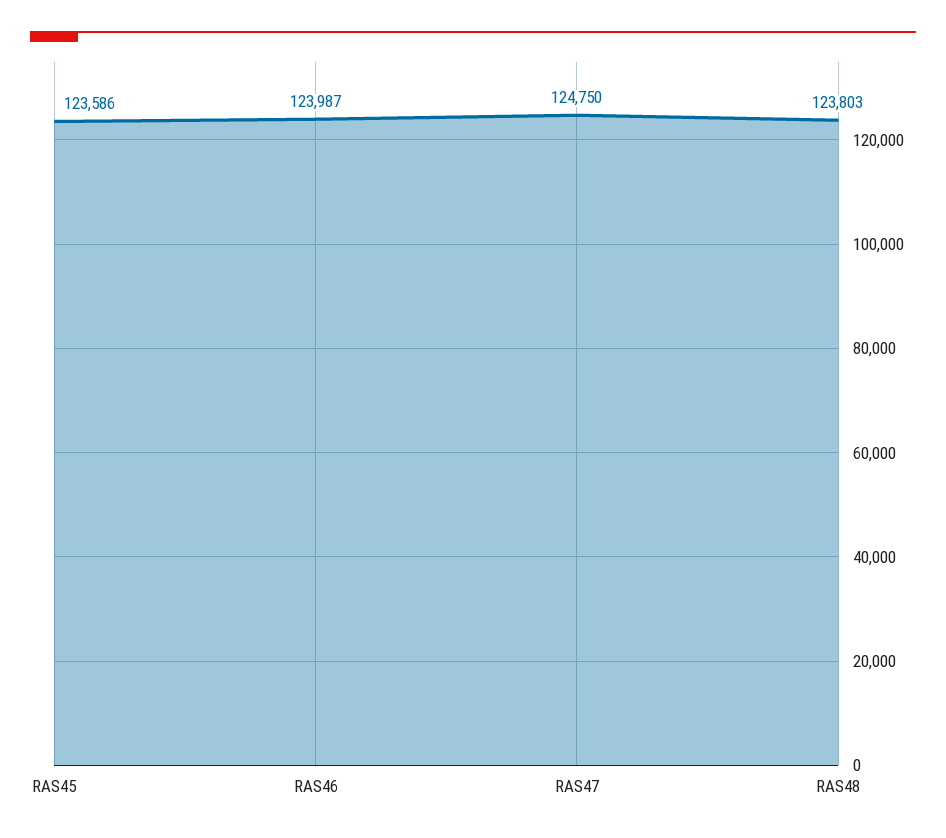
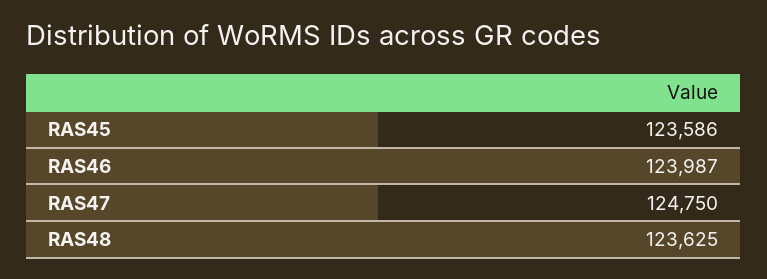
RAS48: 123803 -> 123625

